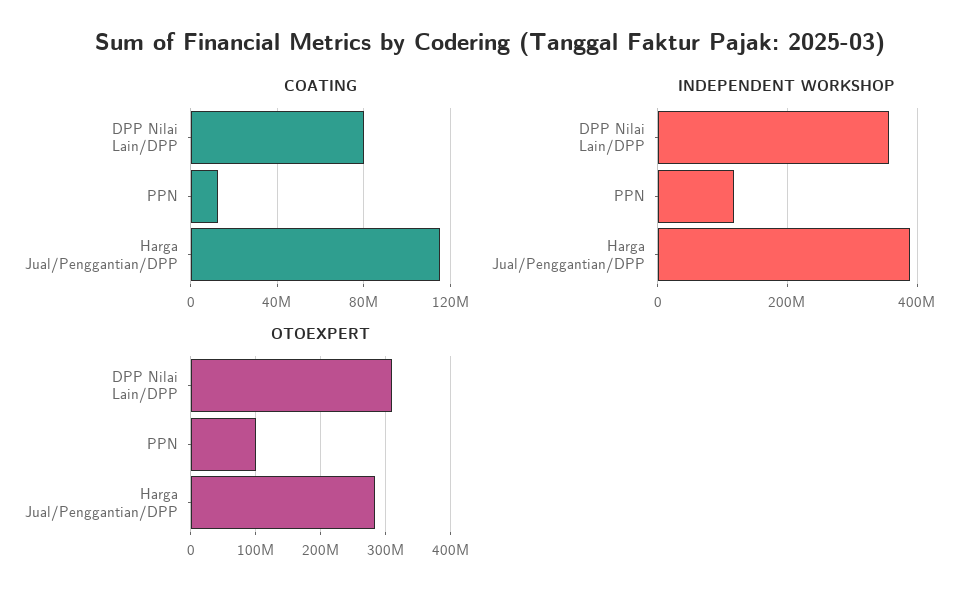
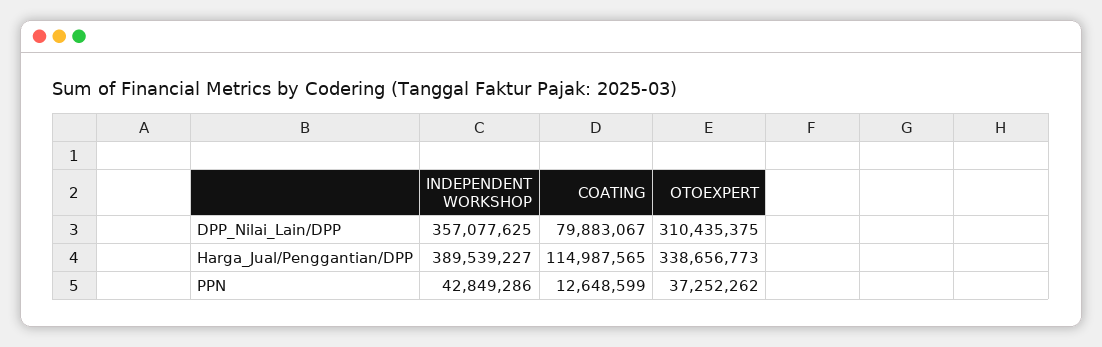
INDEPENDENT WORKSHOP, PPN: 120000000 -> 42849286
OTOEXPERT, PPN: 100000000 -> 37252262
OTOEXPERT, Harga Jual/Penggantian/DPP: 280000000 -> 338656773

